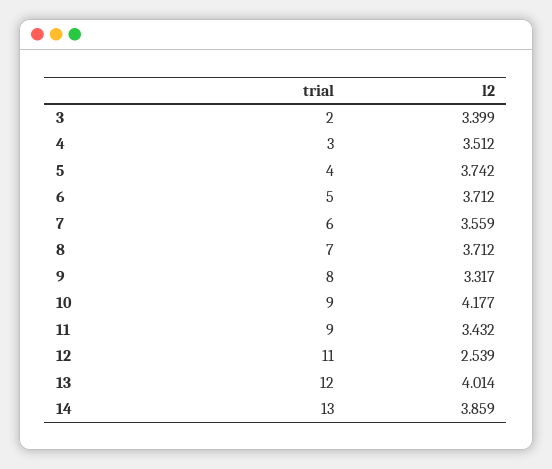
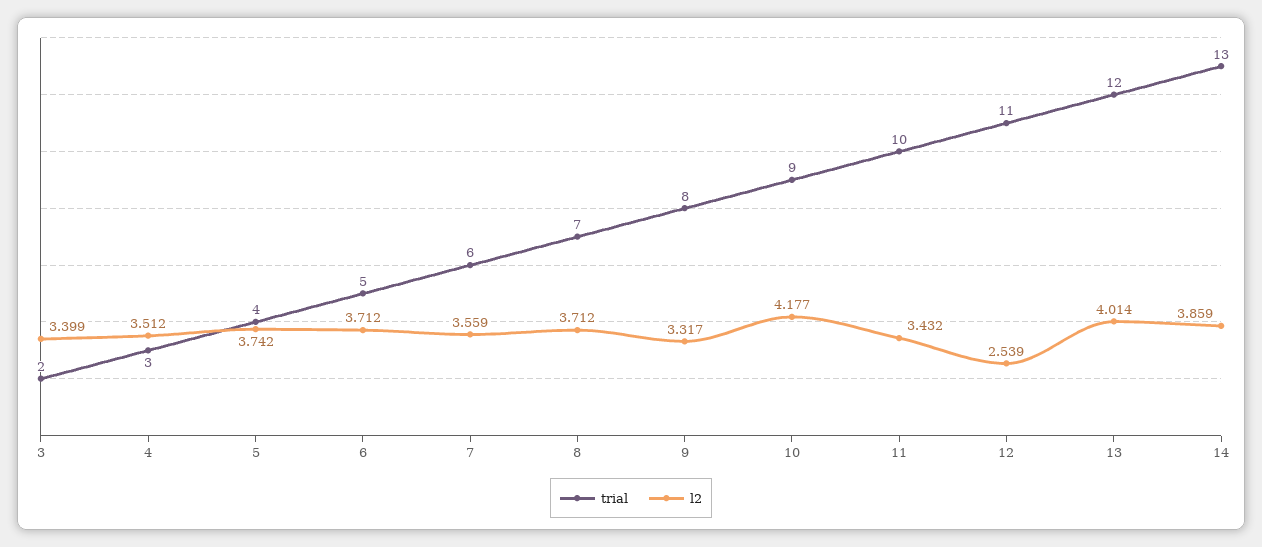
trial, 11: 9 -> 10

